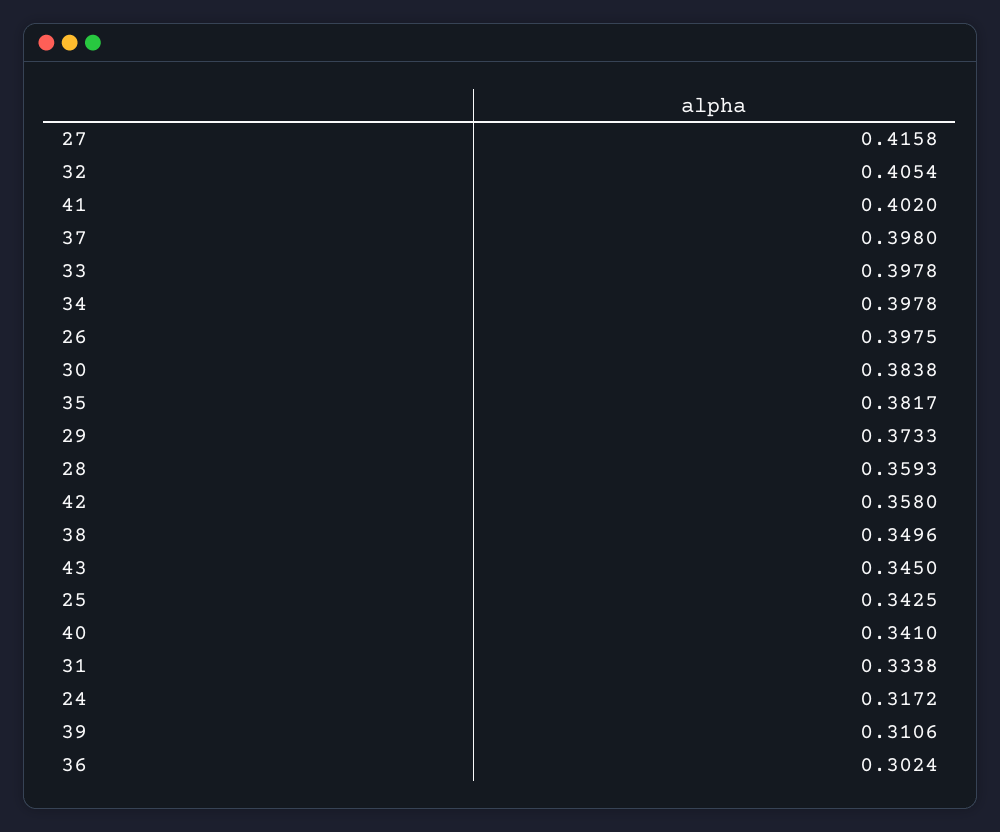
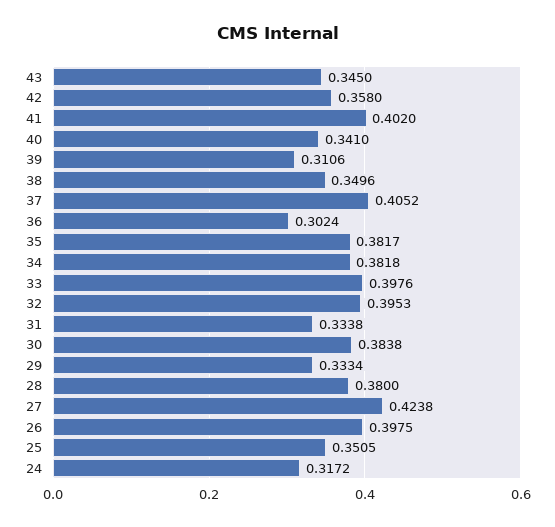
27: 0.4158 -> 0.4238
32: 0.4054 -> 0.3953
37: 0.398 -> 0.4052
33: 0.3978 -> 0.3976
34: 0.3978 -> 0.3818
29: 0.3733 -> 0.3334
28: 0.3593 -> 0.38
25: 0.3425 -> 0.3505

